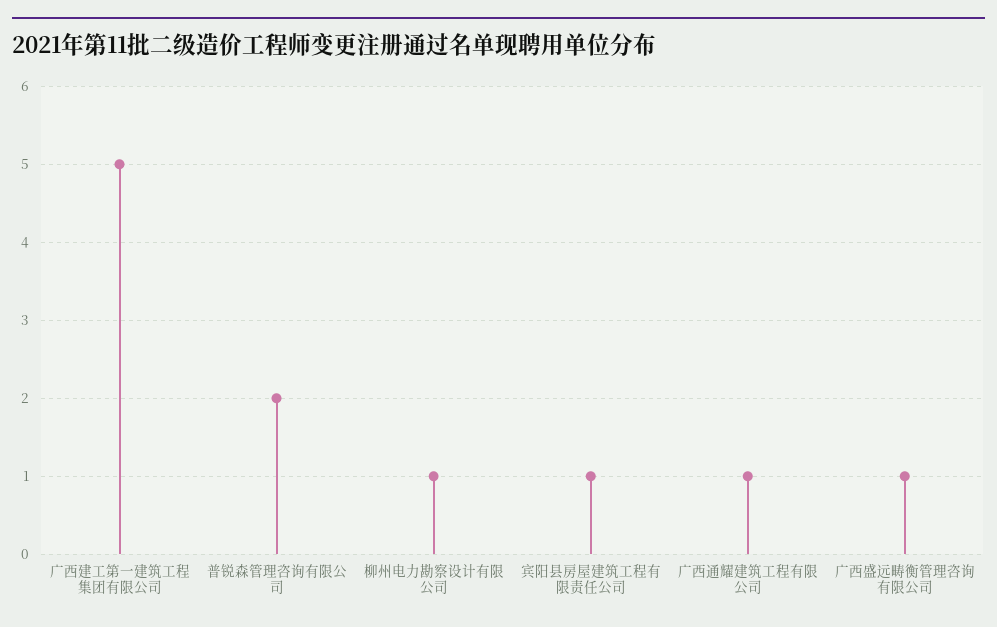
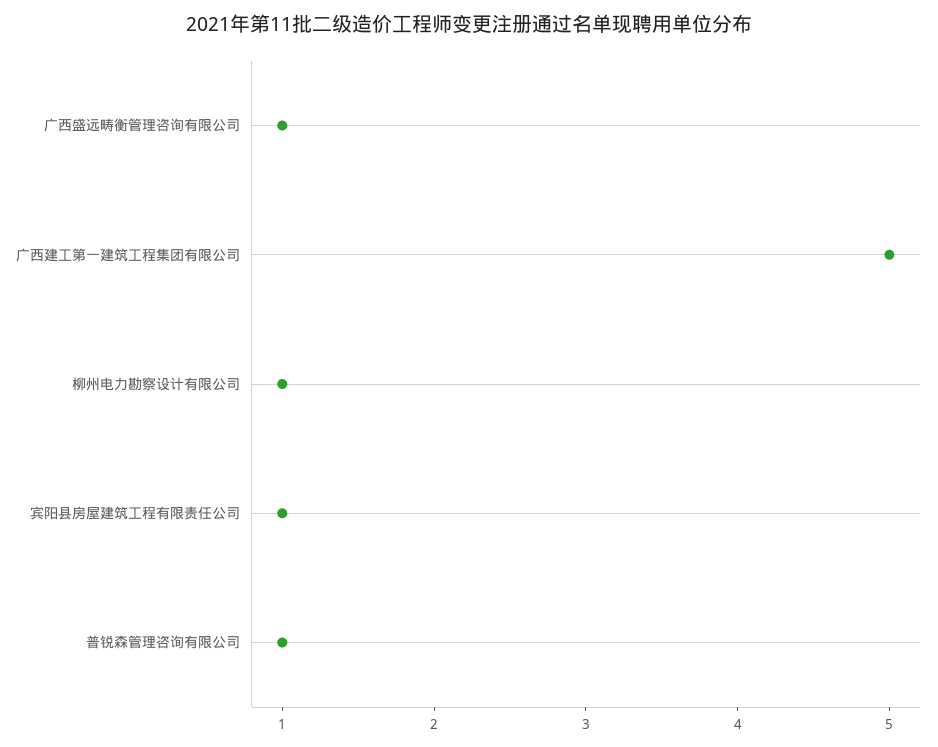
普锐森管理咨询有限公司: 2 -> 1
广西通耀建筑工程有限公司: 1 -> none

